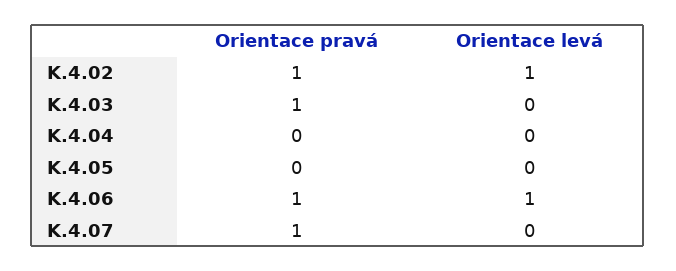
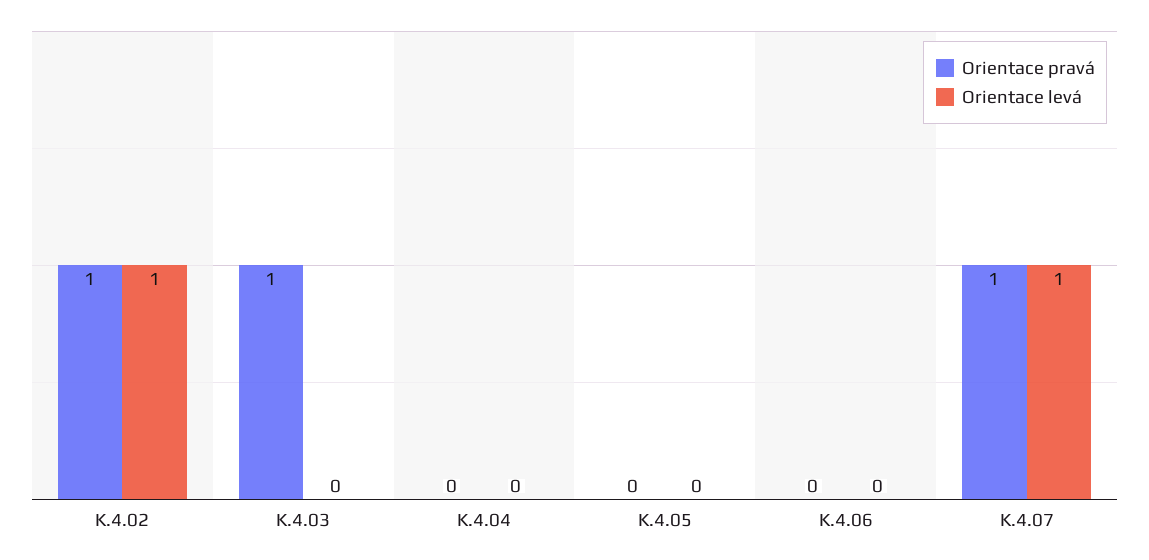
Orientace pravá, K.4.06: 1 -> 0
Orientace levá, K.4.06: 1 -> 0
Orientace levá, K.4.07: 0 -> 1

